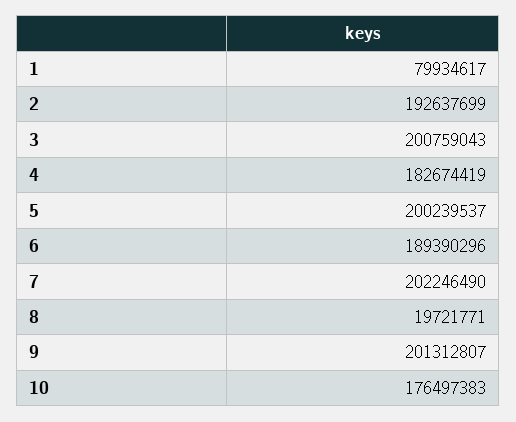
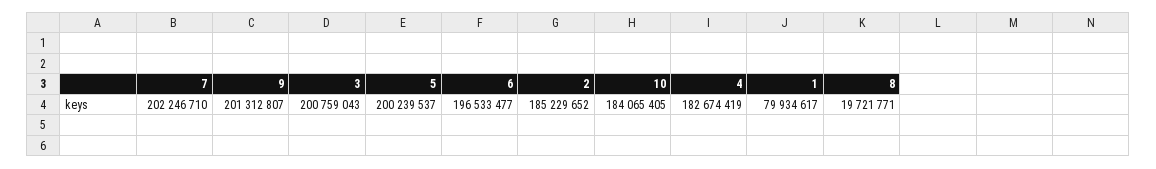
2: 192637699 -> 185229652
6: 189390296 -> 196533477
7: 202246490 -> 202246710
10: 176497383 -> 184065405

